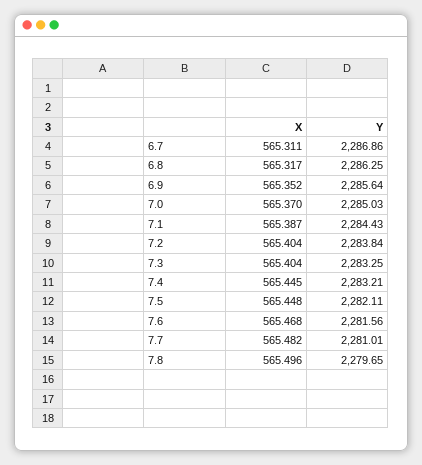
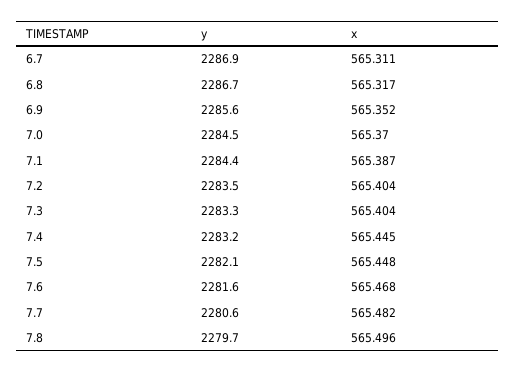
Y, 6.8: 2286.25 -> 2286.7
Y, 7.0: 2285.03 -> 2284.5
Y, 7.2: 2283.84 -> 2283.5
Y, 7.7: 2281.01 -> 2280.6

